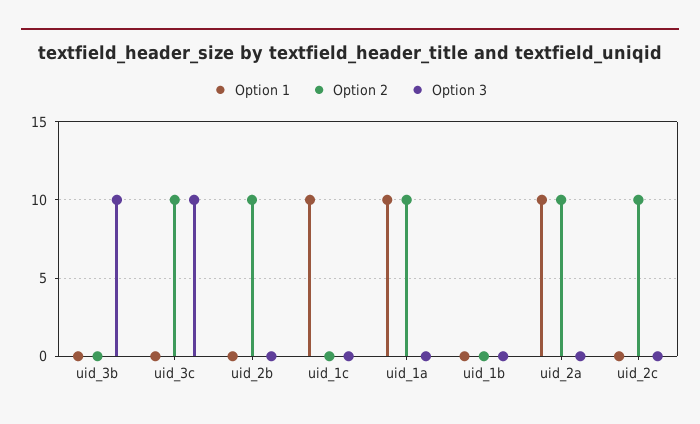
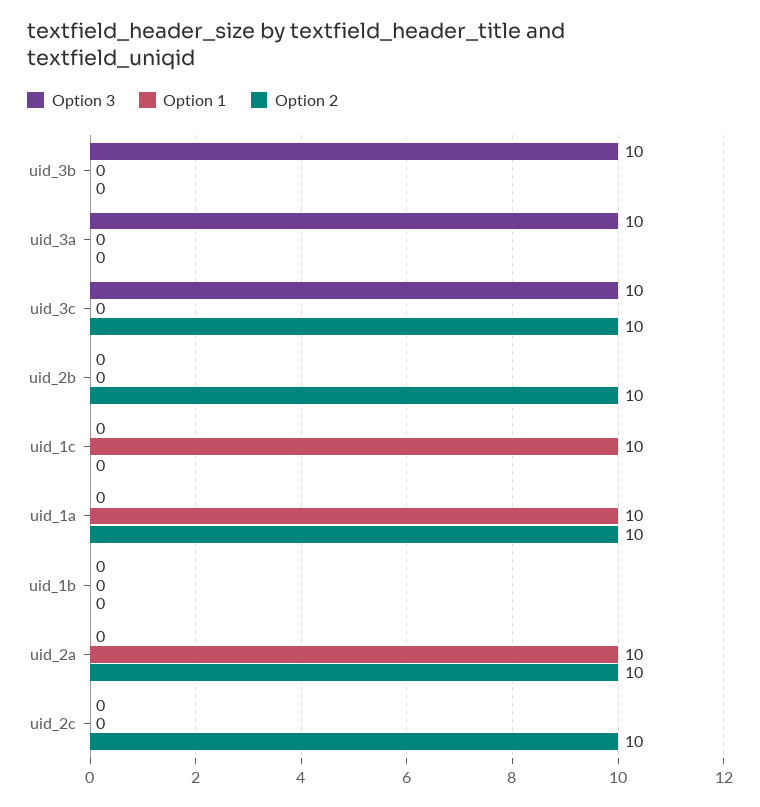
Option 3, uid_3a: none -> 10
Option 1, uid_3a: none -> 0
Option 2, uid_3a: none -> 0

